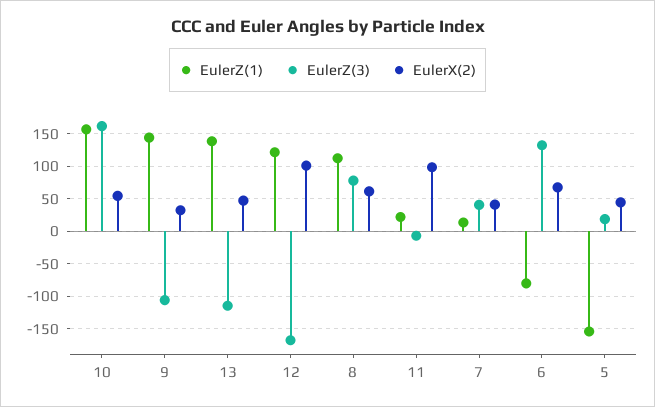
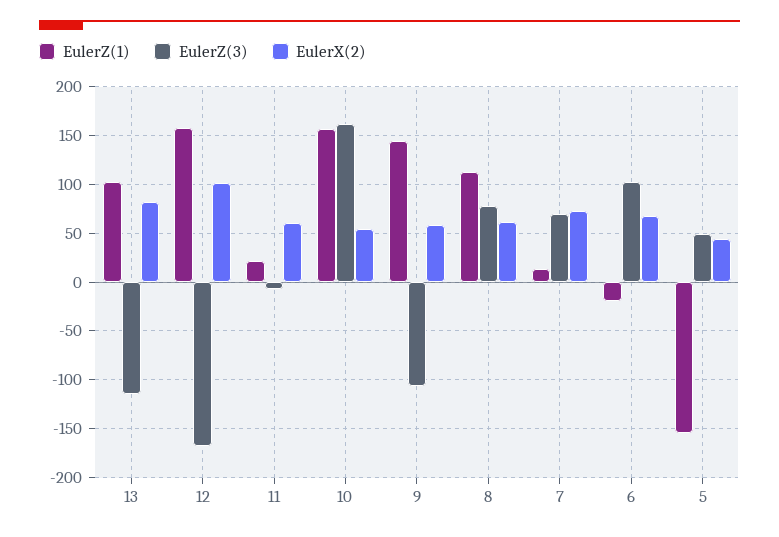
EulerX(2), 9: 30 -> 60
EulerZ(1), 13: 140 -> 100
EulerX(2), 13: 50 -> 80
EulerZ(1), 12: 120 -> 160
EulerX(2), 11: 100 -> 60
EulerZ(3), 7: 40 -> 70
EulerX(2), 7: 40 -> 70
EulerZ(1), 6: -80 -> -20
EulerZ(3), 6: 130 -> 100
EulerZ(3), 5: 20 -> 50

